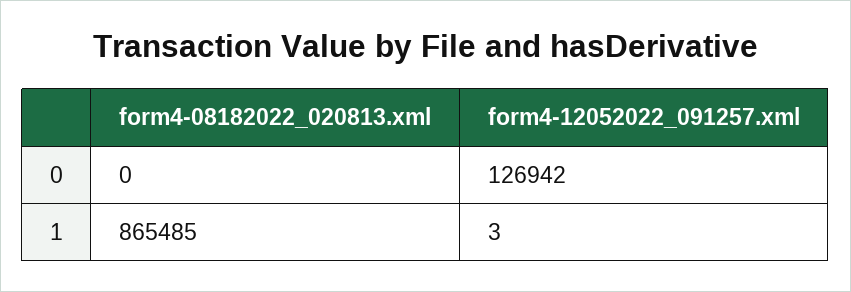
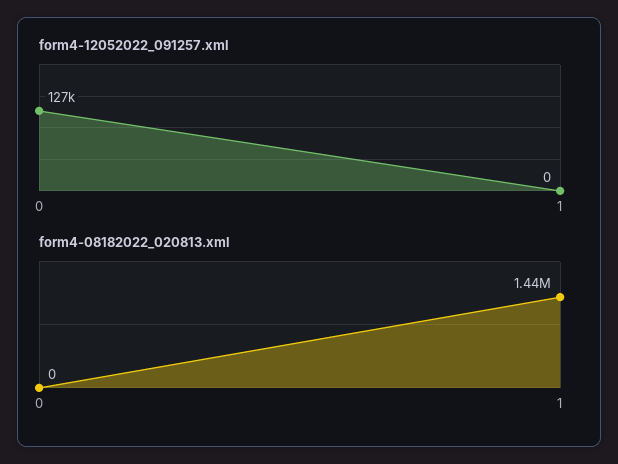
form4-08182022_020813.xml, 1: 865485 -> 1440000
form4-12052022_091257.xml, 1: 3 -> 0

